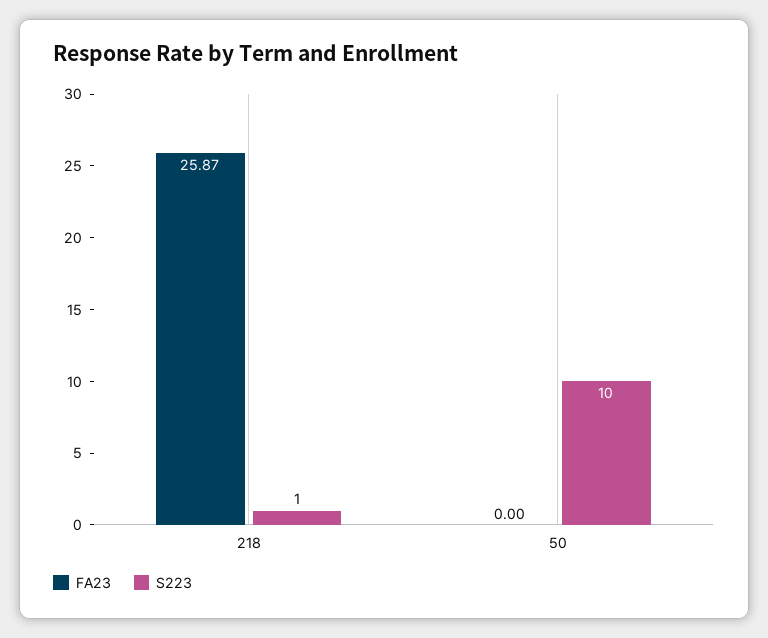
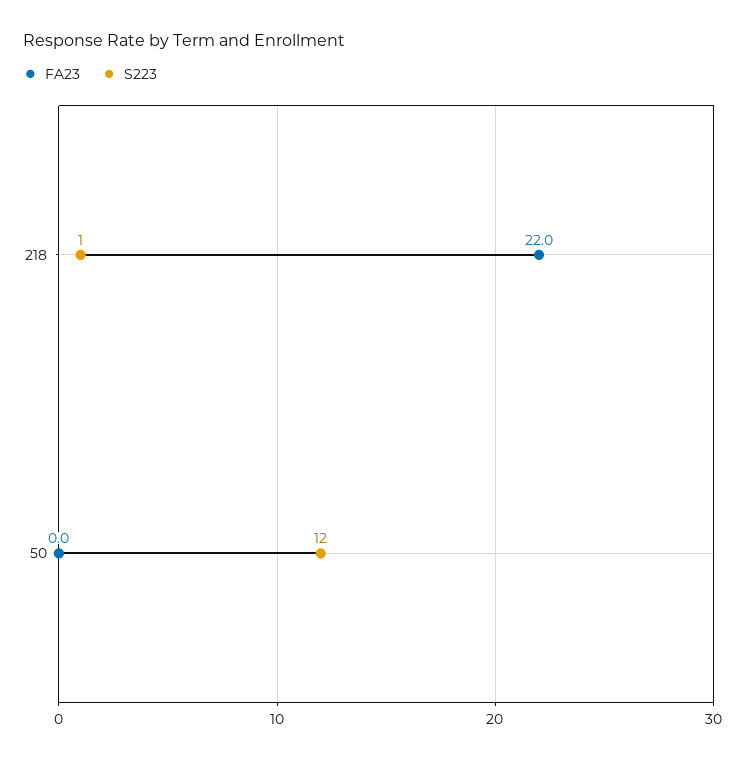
FA23, 218: 25.87 -> 22
S223, 50: 10 -> 12

